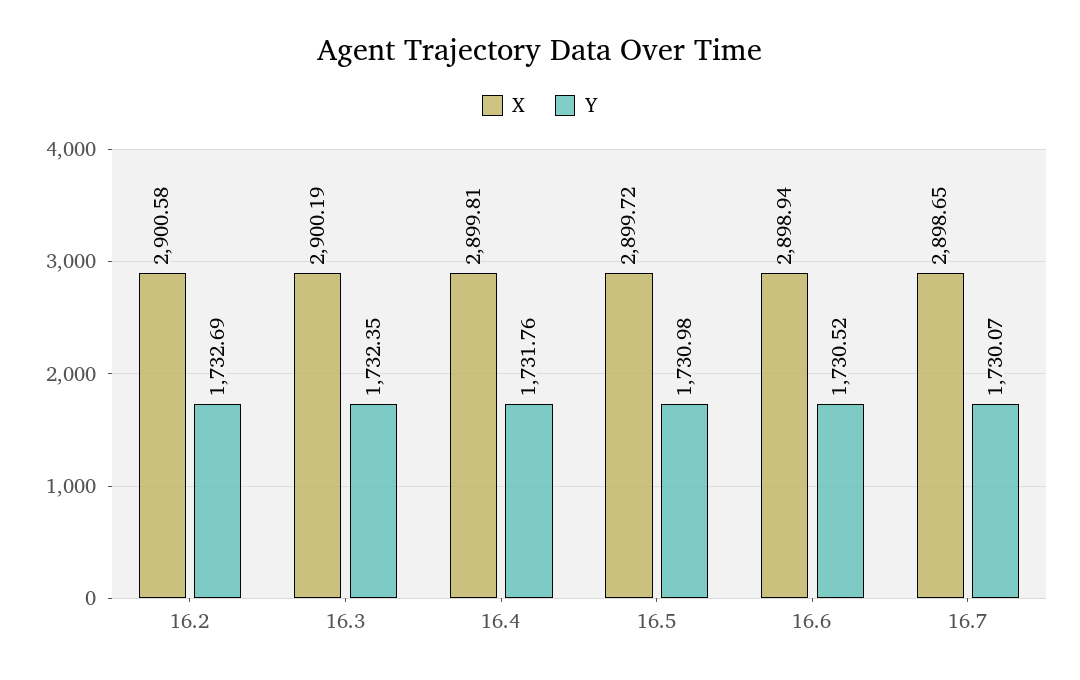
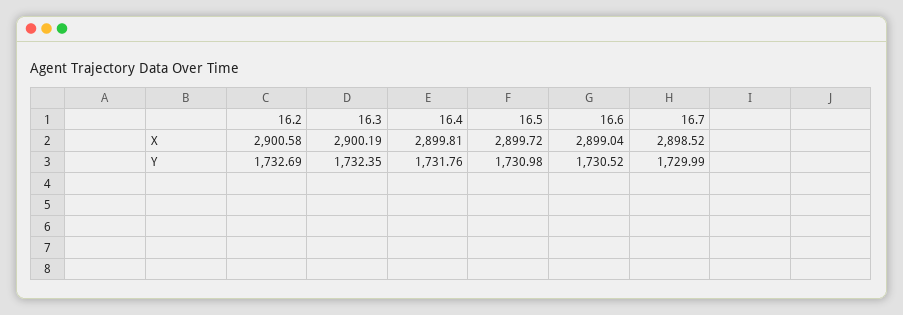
X, 16.6: 2898.94 -> 2899.04
X, 16.7: 2898.65 -> 2898.52
Y, 16.7: 1730.07 -> 1729.99

